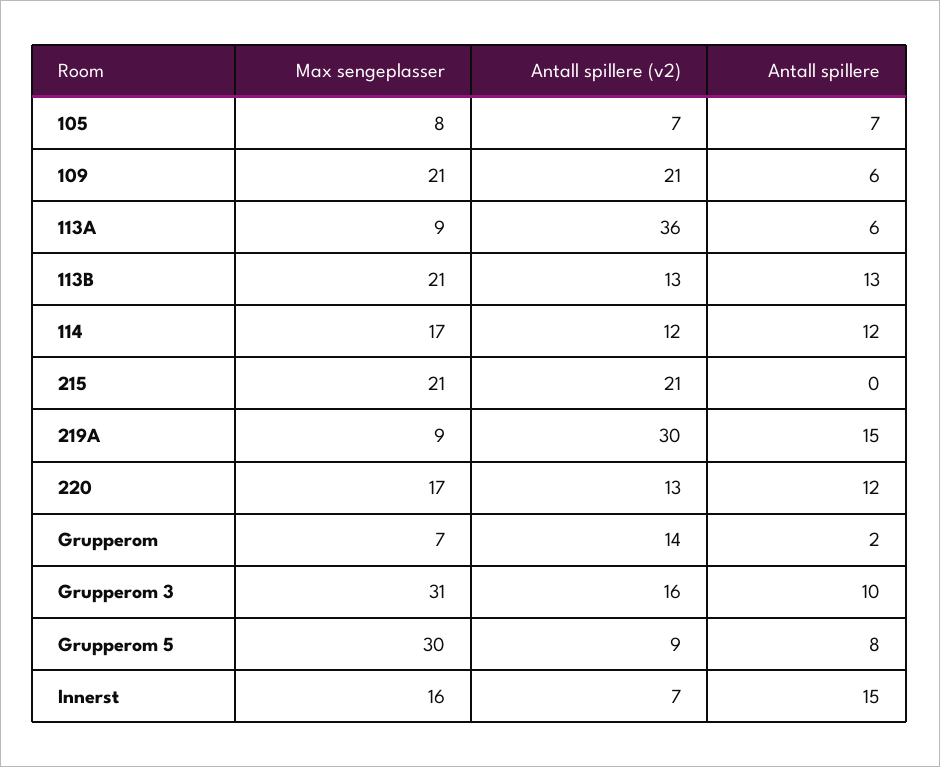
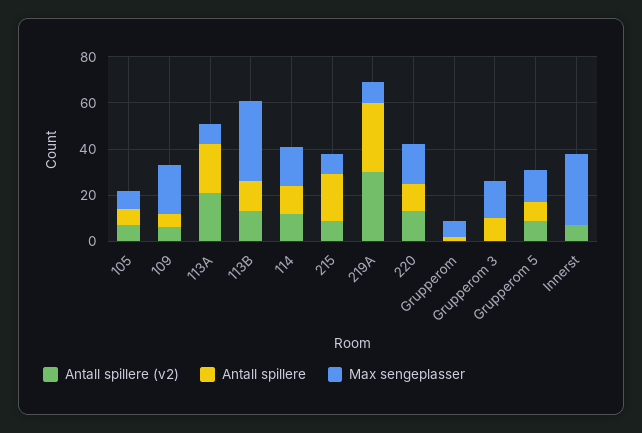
Antall spillere (v2), 109: 21 -> 5
Antall spillere (v2), 113A: 36 -> 20
Antall spillere, 113A: 6 -> 20
Max sengeplasser, 113B: 21 -> 35
Max sengeplasser, 215: 21 -> 10
Antall spillere (v2), 215: 21 -> 10
Antall spillere, 215: 0 -> 20
Antall spillere, 219A: 15 -> 30
Antall spillere (v2), Grupperom: 14 -> 0
Max sengeplasser, Grupperom 3: 31 -> 15
Antall spillere (v2), Grupperom 3: 16 -> 0
Max sengeplasser, Grupperom 5: 30 -> 15
Max sengeplasser, Innerst: 16 -> 30
Antall spillere, Innerst: 15 -> 0

